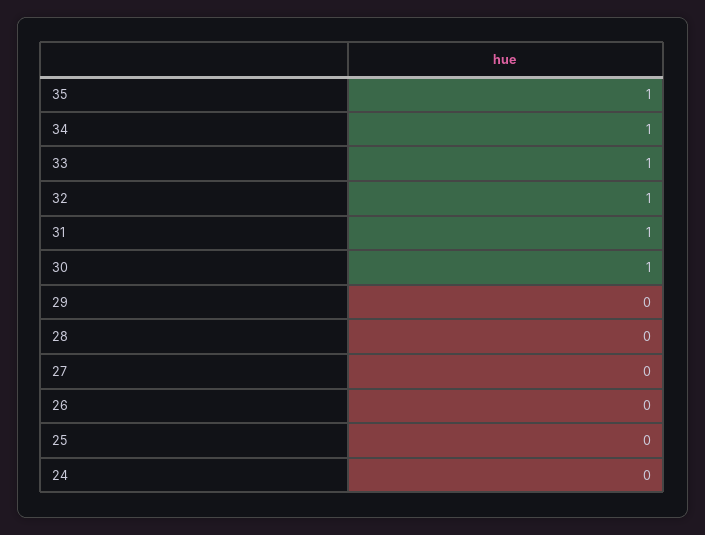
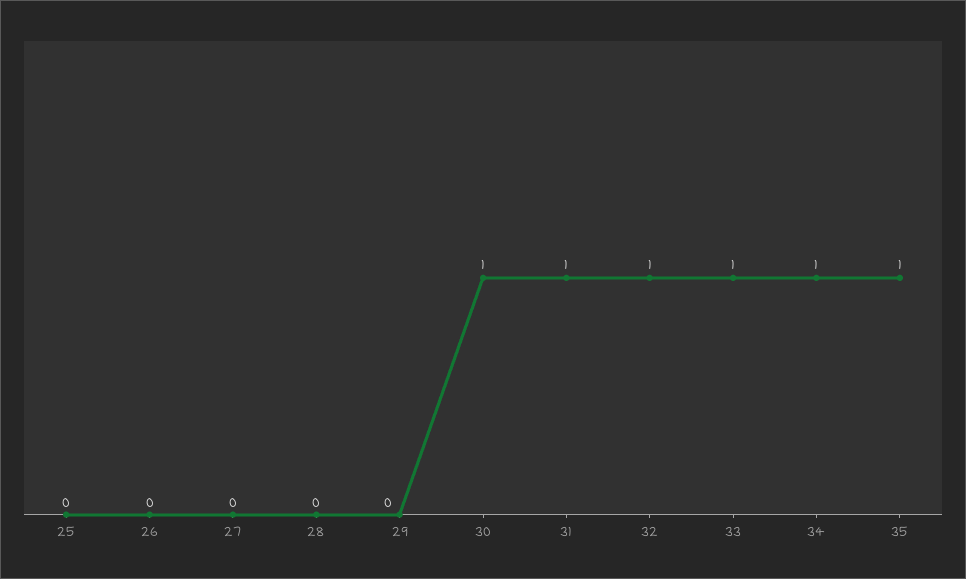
24: 0 -> none

